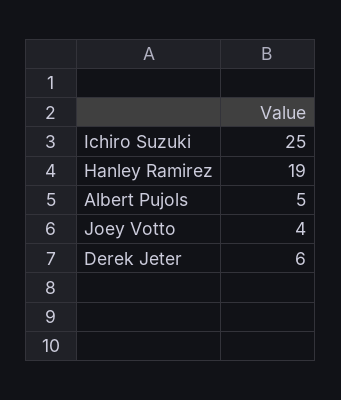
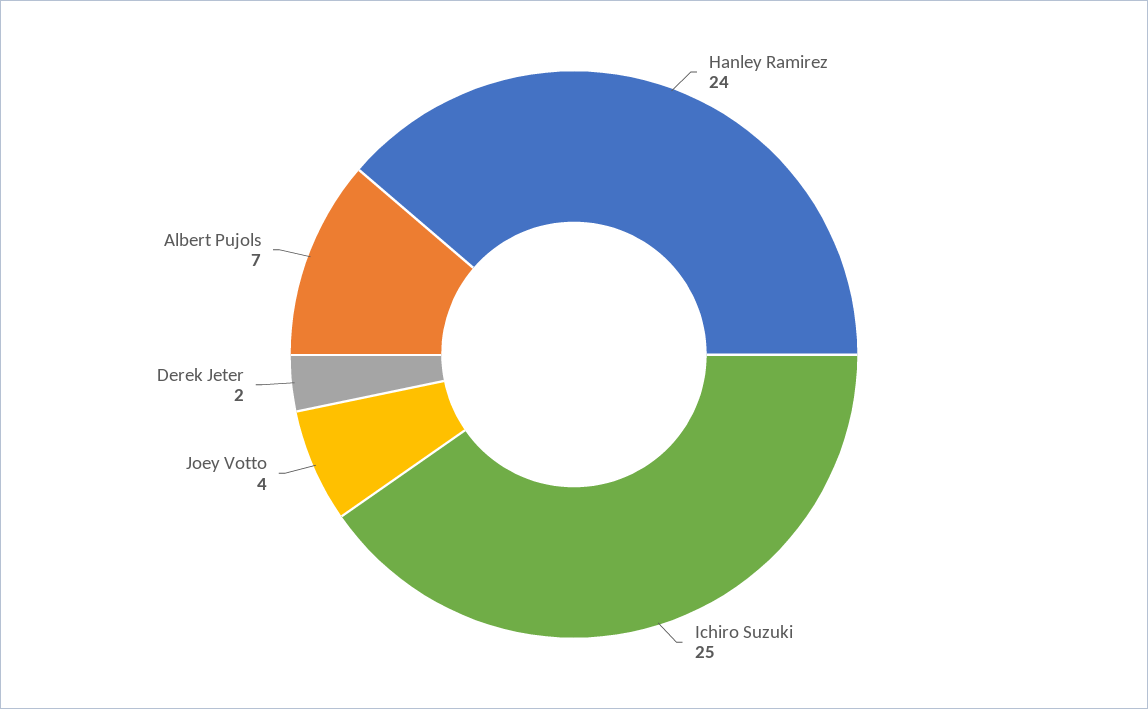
Hanley Ramirez: 19 -> 24
Albert Pujols: 5 -> 7
Derek Jeter: 6 -> 2

